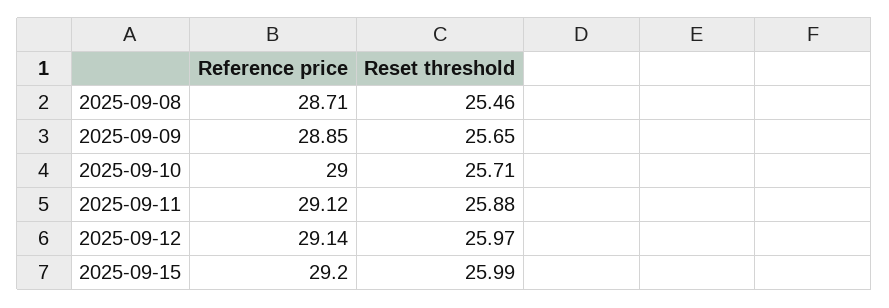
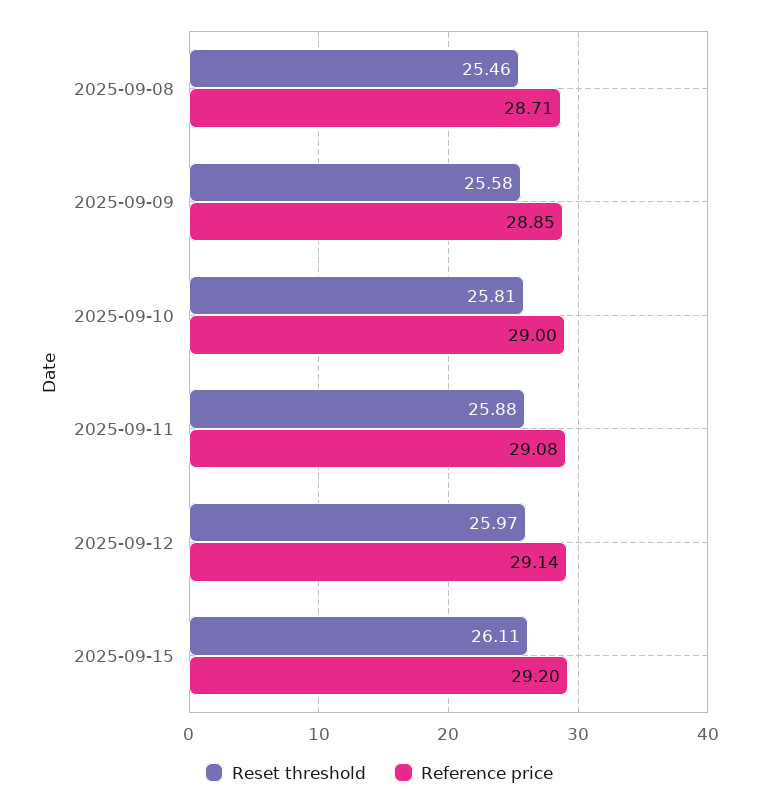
Reset threshold, 2025-09-09: 25.65 -> 25.58
Reset threshold, 2025-09-10: 25.71 -> 25.81
Reference price, 2025-09-11: 29.12 -> 29.08
Reset threshold, 2025-09-15: 25.99 -> 26.11

